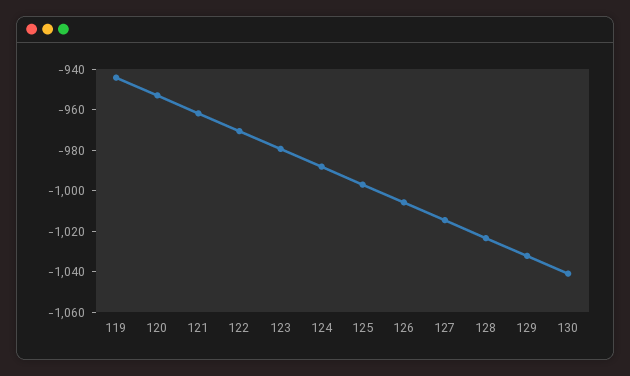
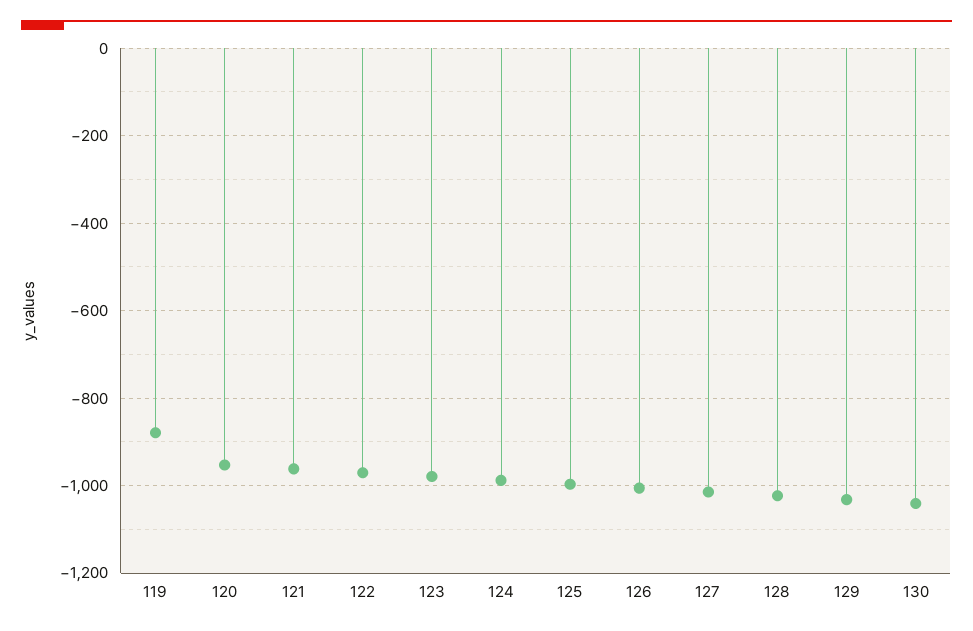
119: -945 -> -880

